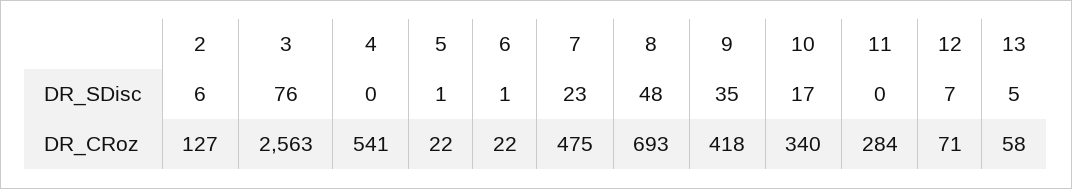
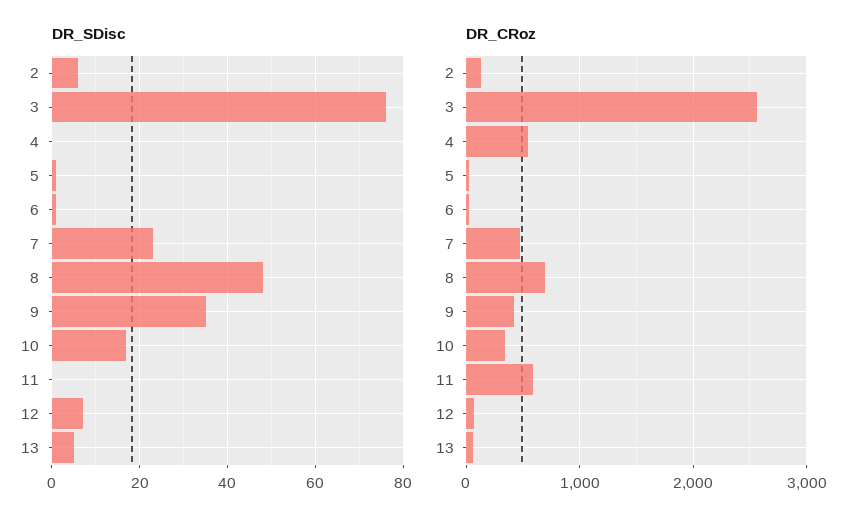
DR_CRoz, 11: 284 -> 600

